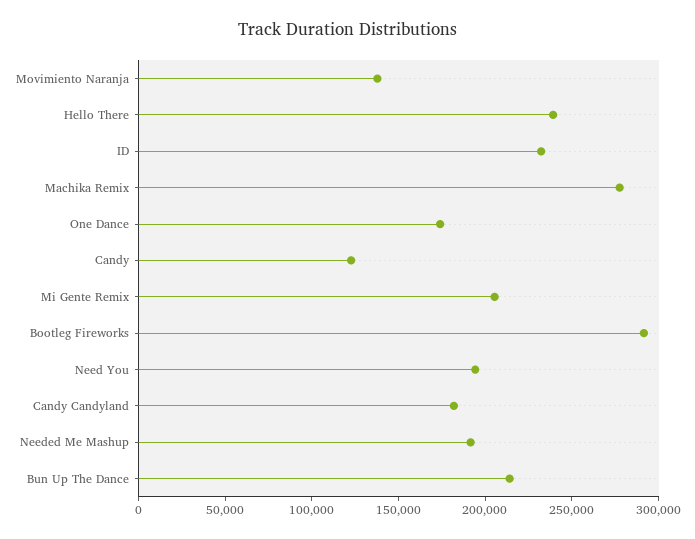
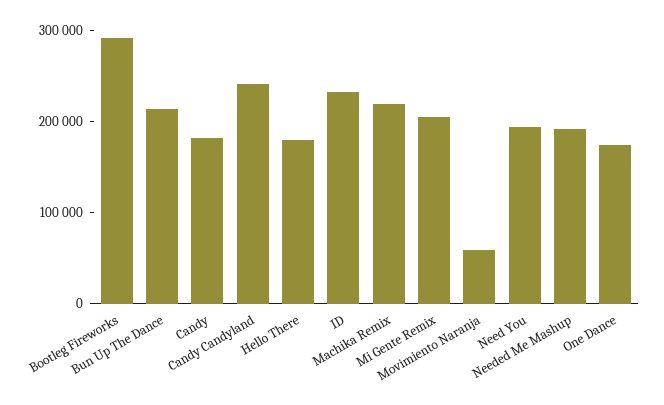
Movimiento Naranja: 140000 -> 60000
Hello There: 240000 -> 180000
Machika Remix: 280000 -> 220000
Candy: 120000 -> 180000
Candy Candyland: 180000 -> 240000

